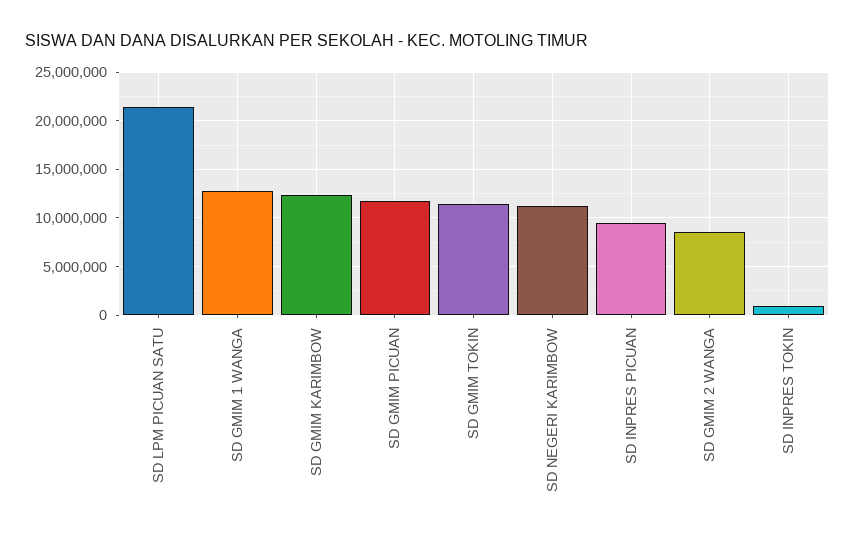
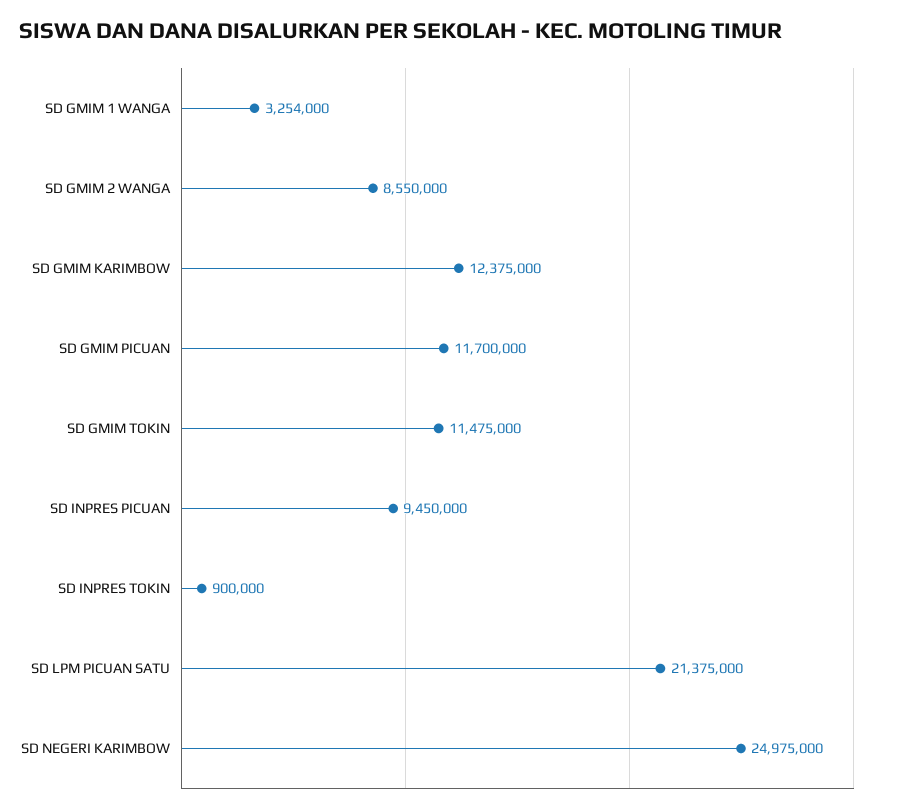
SD GMIM 1 WANGA: 13000000 -> 3254000
SD NEGERI KARIMBOW: 11000000 -> 24975000

